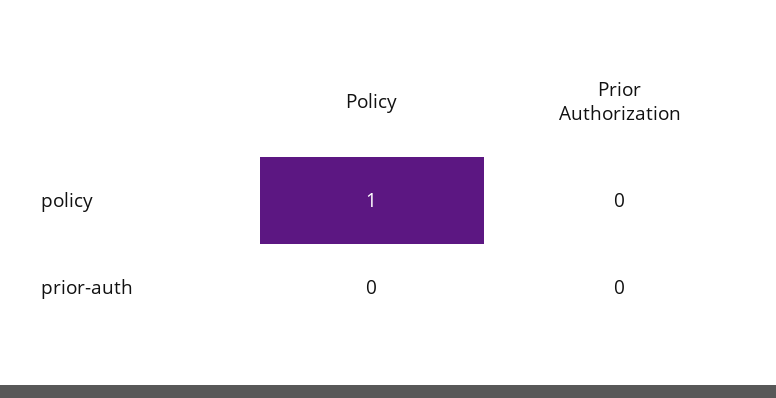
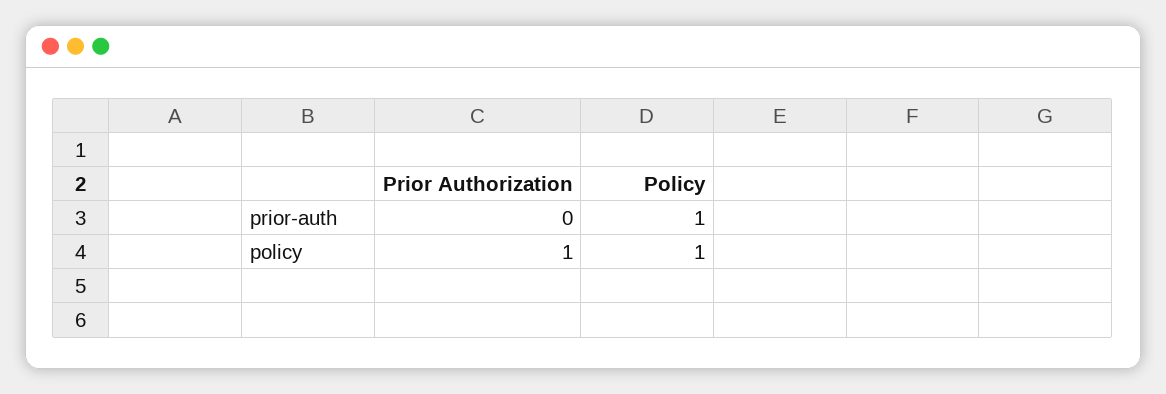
Prior Authorization, policy: 0 -> 1
Policy, prior-auth: 0 -> 1

